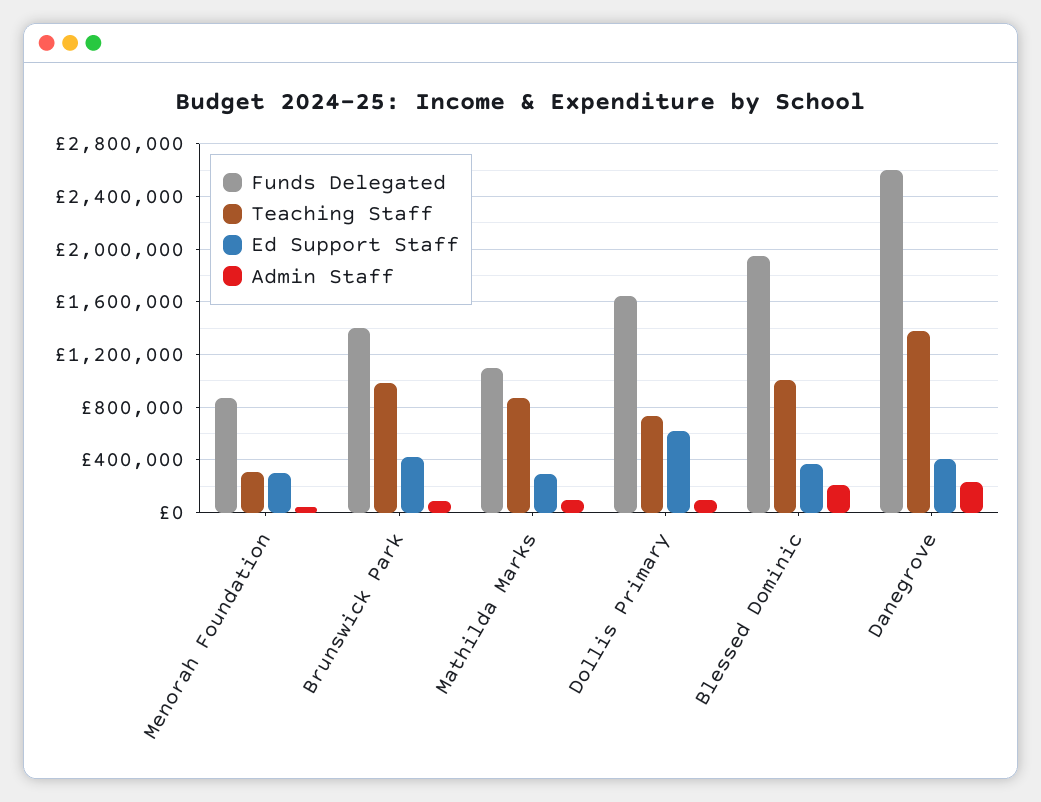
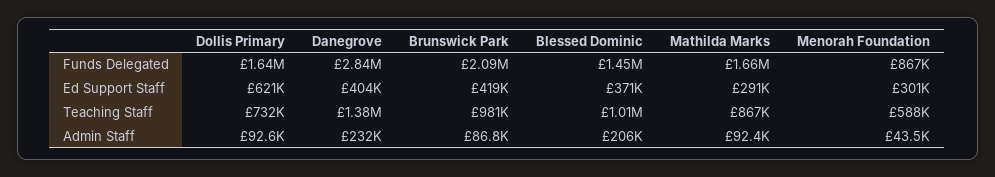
Teaching Staff, Menorah Foundation: 300000 -> 588000
Funds Delegated, Brunswick Park: 1400000 -> 2090000
Funds Delegated, Mathilda Marks: 1100000 -> 1660000
Funds Delegated, Blessed Dominic: 1950000 -> 1450000
Funds Delegated, Danegrove: 2600000 -> 2840000

